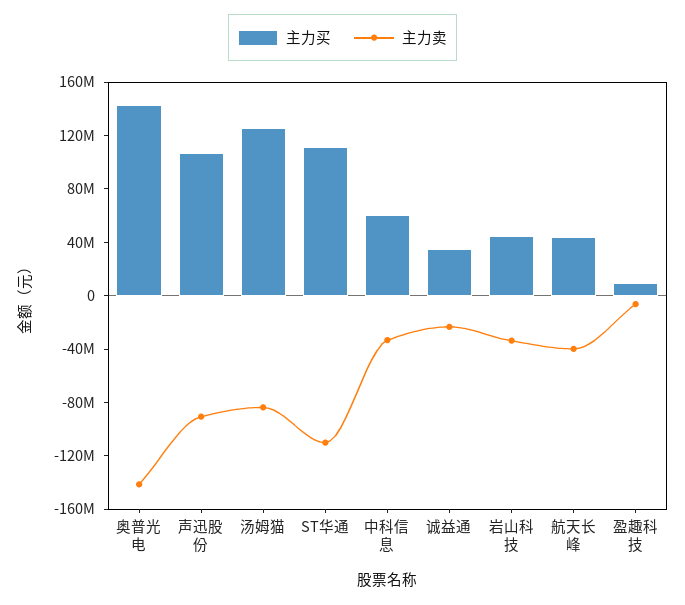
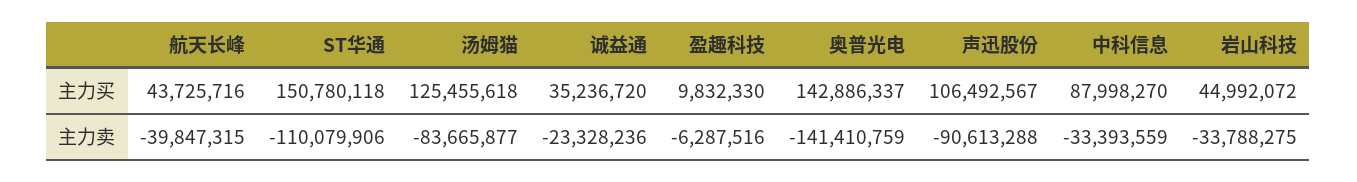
主力买, ST华通: 110000000 -> 150780118
主力买, 中科信息: 60000000 -> 87998270

